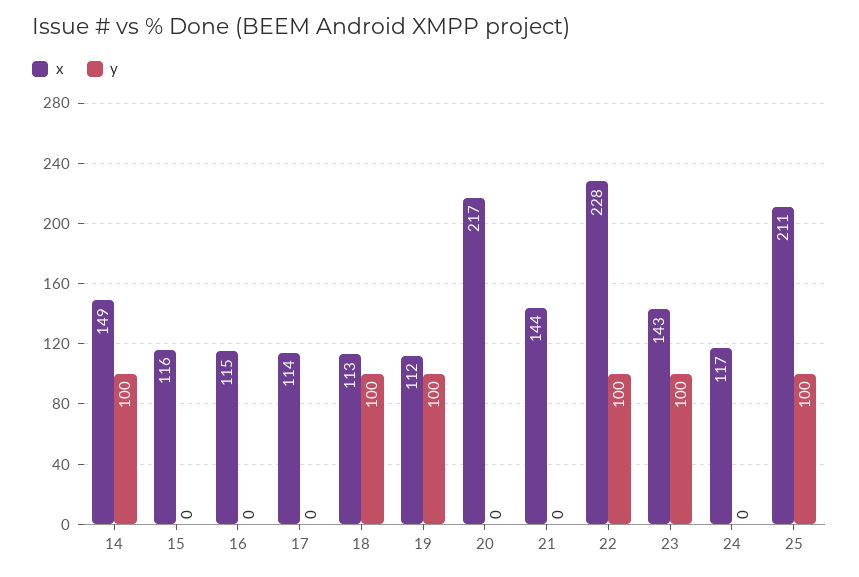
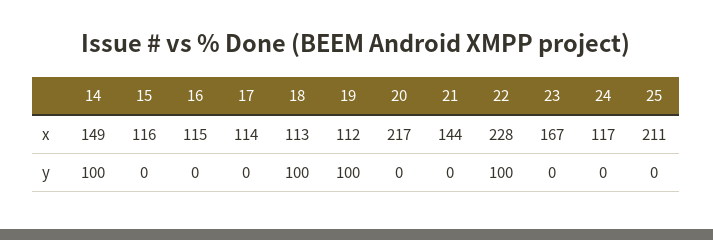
x, 23: 143 -> 167
y, 23: 100 -> 0
y, 25: 100 -> 0

